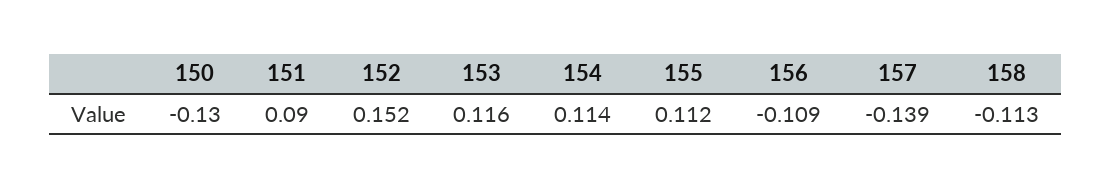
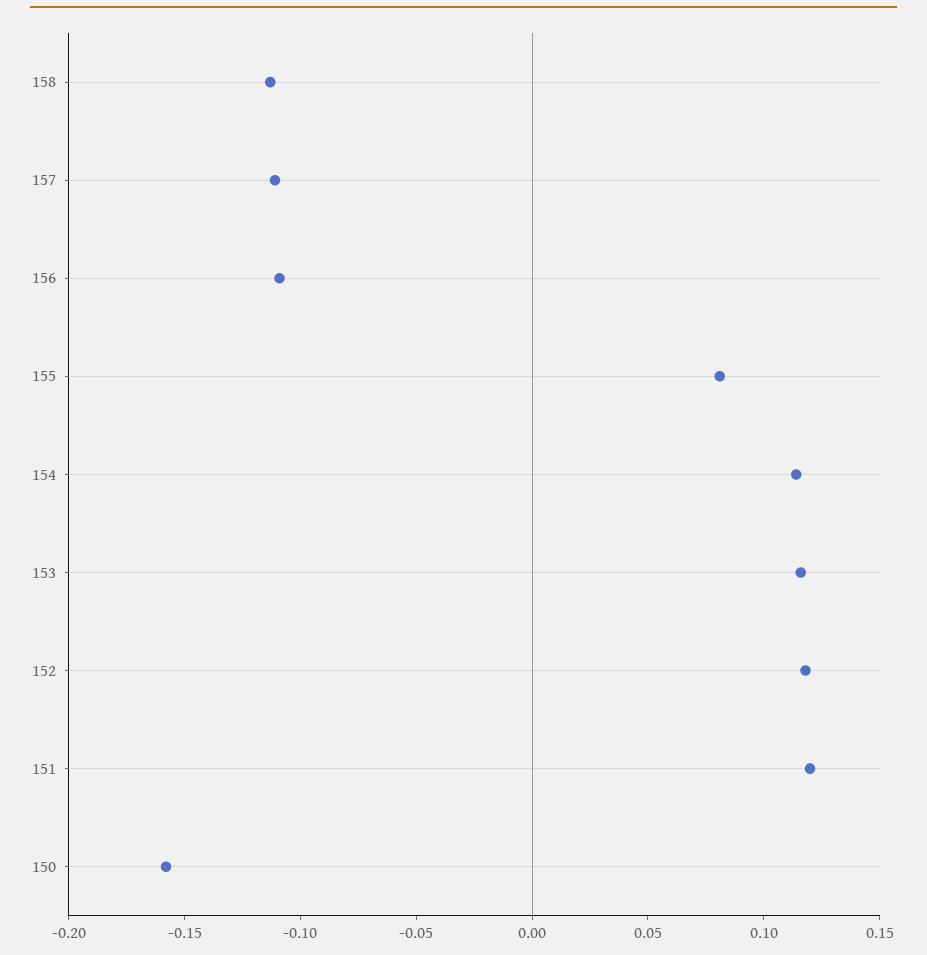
150: -0.13 -> -0.16
151: 0.09 -> 0.12
152: 0.152 -> 0.12
155: 0.112 -> 0.08
157: -0.139 -> -0.11

